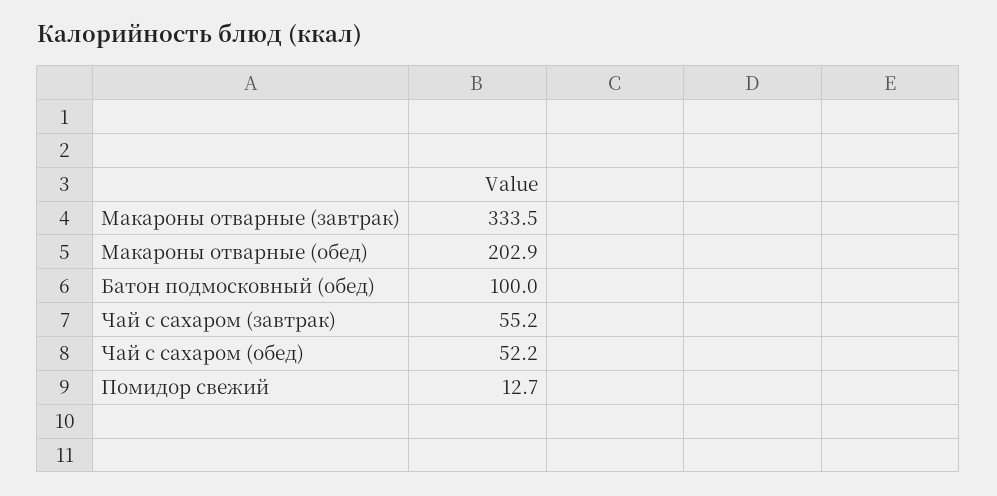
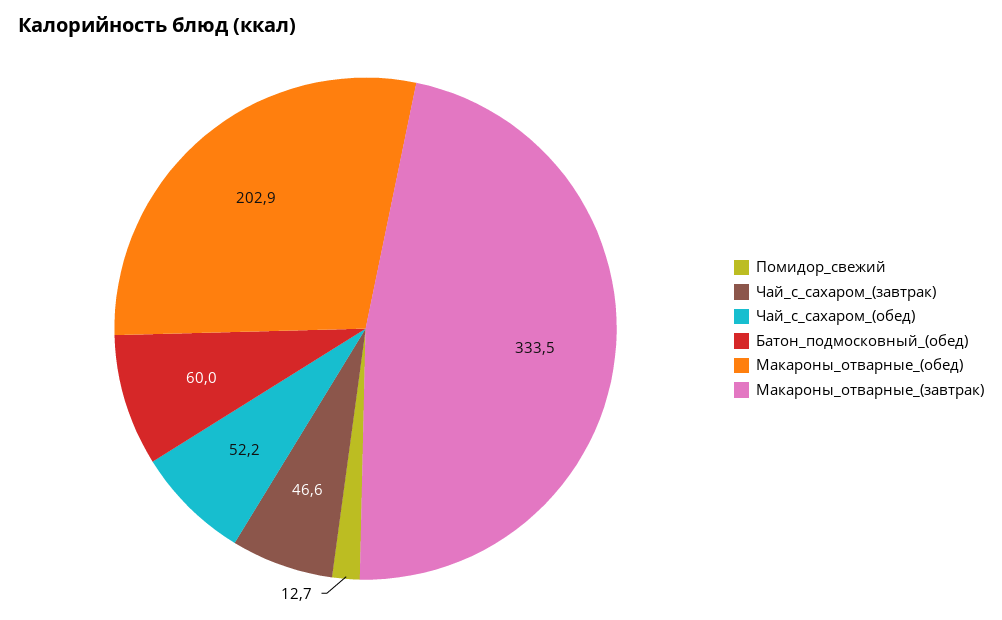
Батон подмосковный (обед): 100 -> 60
Чай с сахаром (завтрак): 55.2 -> 46.6

